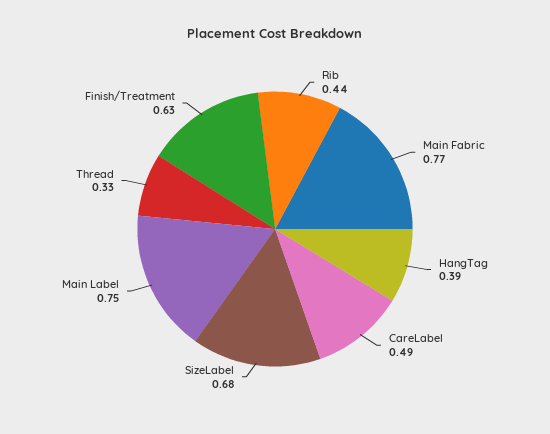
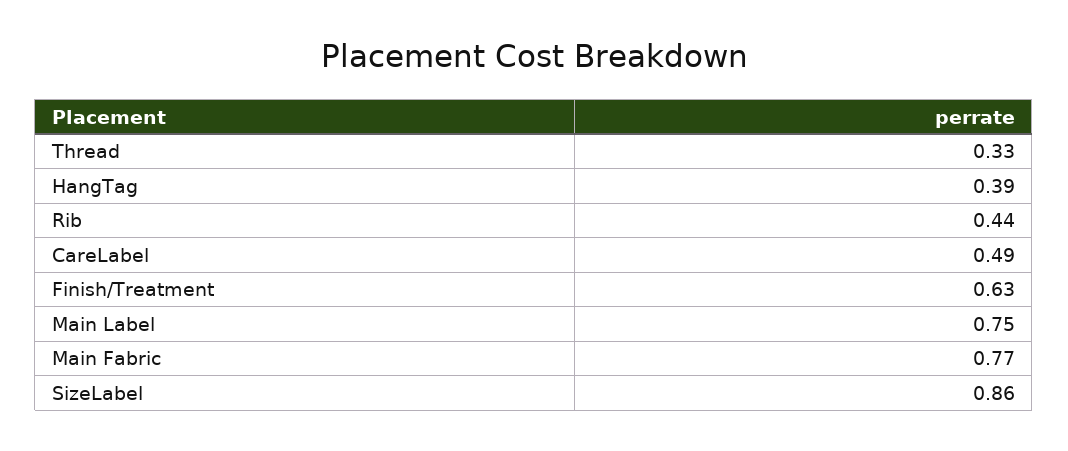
SizeLabel: 0.68 -> 0.86

